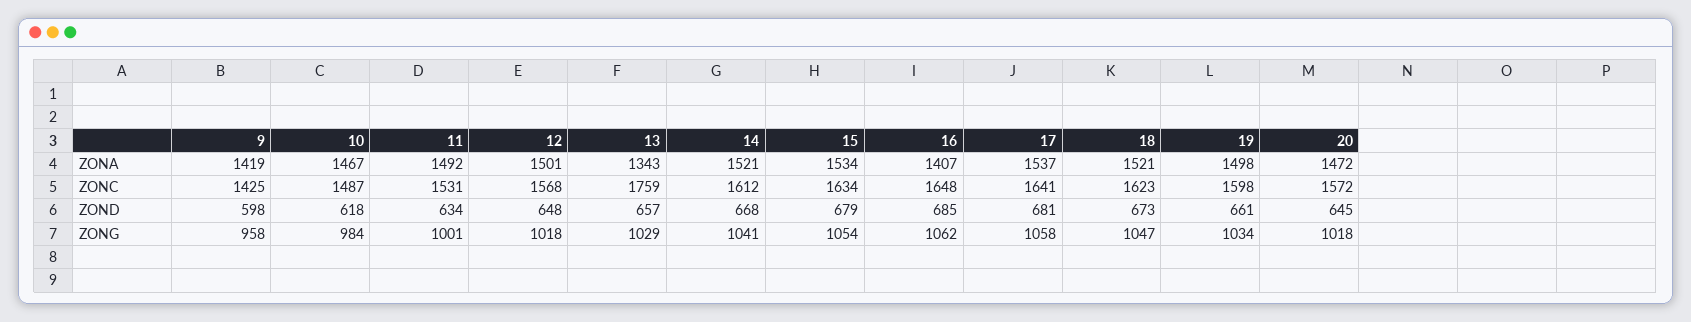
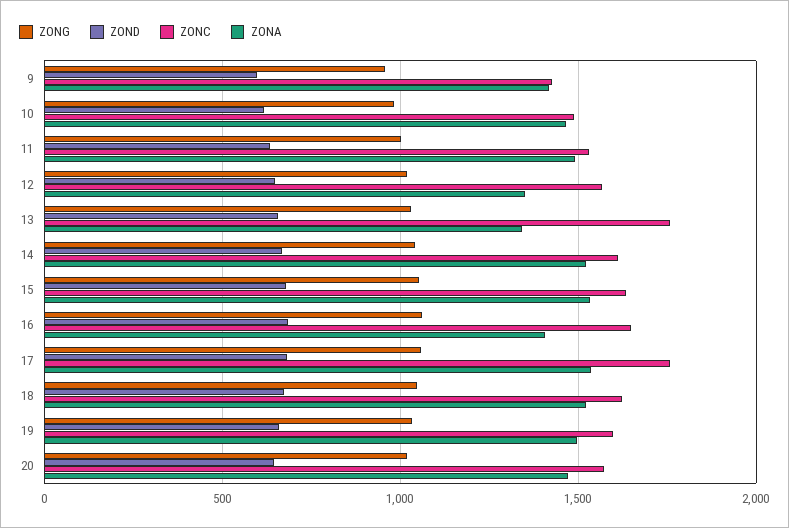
ZONA, 12: 1501 -> 1350
ZONC, 17: 1641 -> 1750

